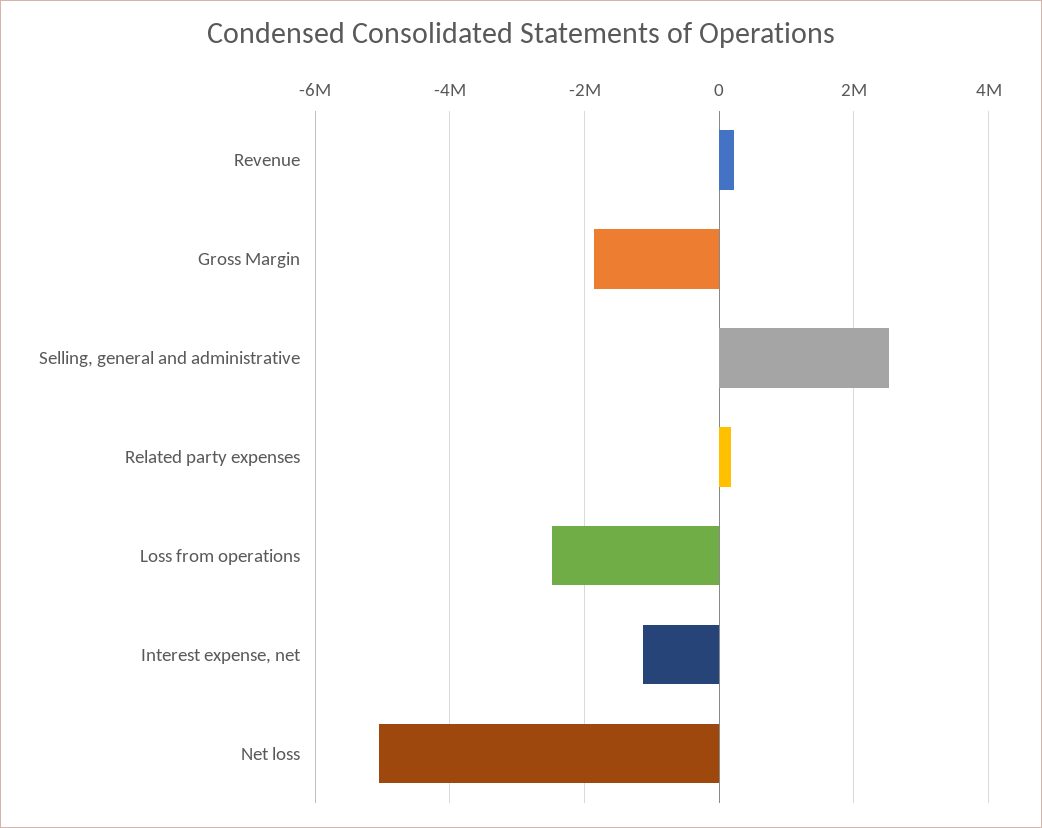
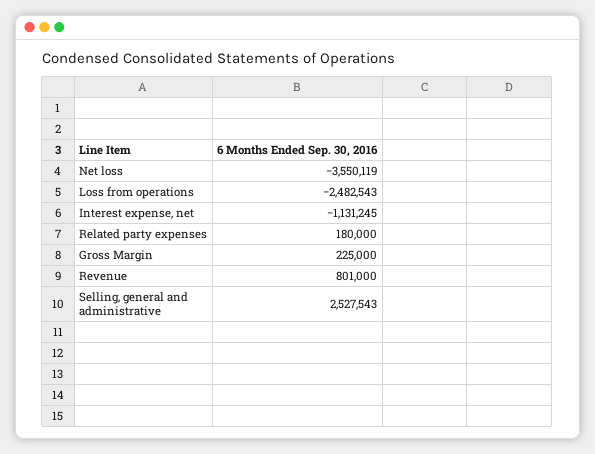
Revenue: 200000 -> 801000
Gross Margin: -1800000 -> 225000
Net loss: -5000000 -> -3550119

